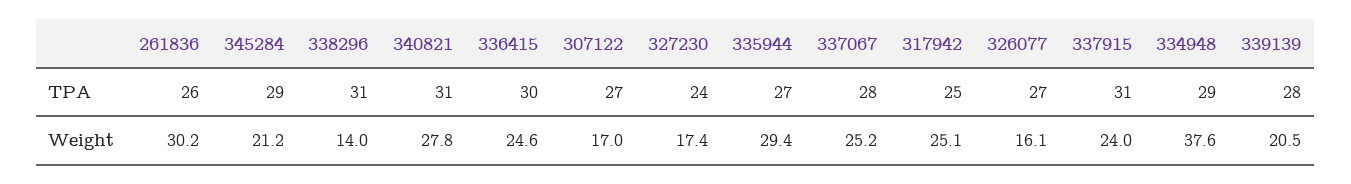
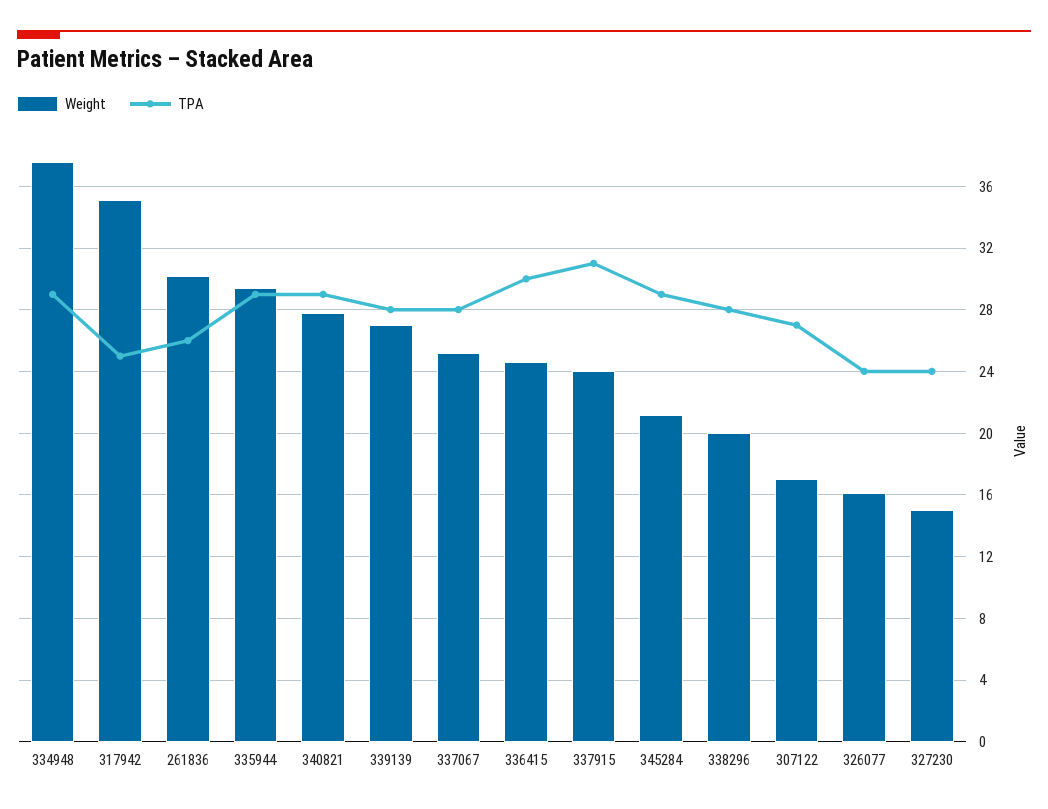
TPA, 338296: 31 -> 28
TPA, 340821: 31 -> 29
TPA, 335944: 27 -> 29
TPA, 326077: 27 -> 24
Weight, 338296: 14 -> 20
Weight, 327230: 17.4 -> 15
Weight, 317942: 25.1 -> 35
Weight, 339139: 20.5 -> 27

